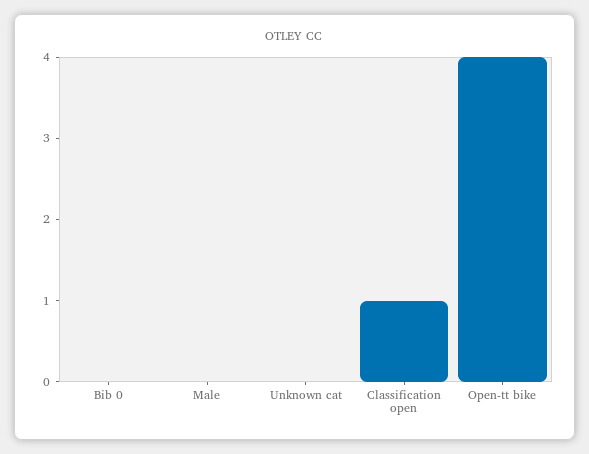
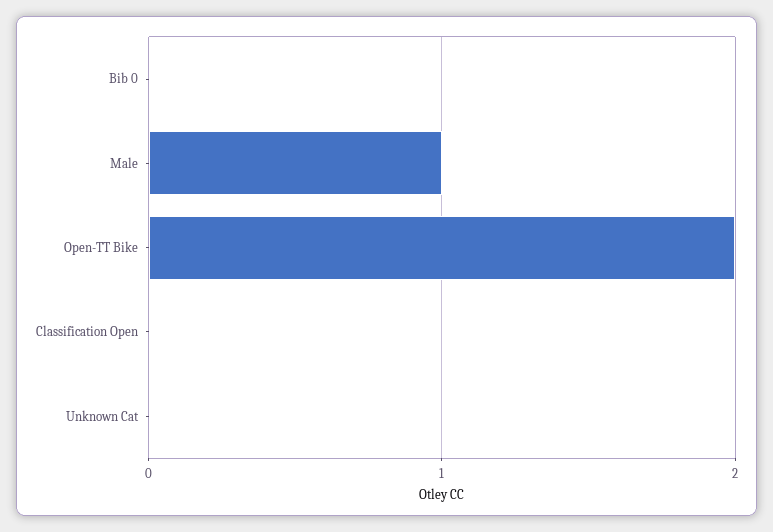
Male: 0 -> 1
Classification open: 1 -> 0
Open-tt bike: 4 -> 2

